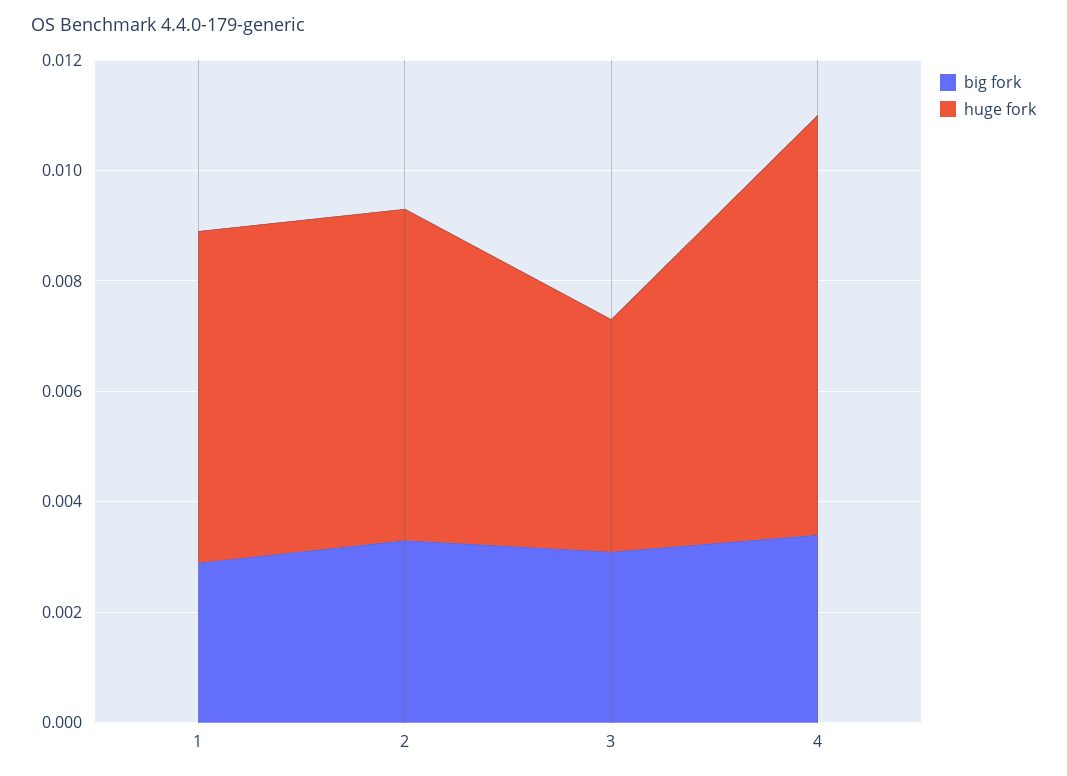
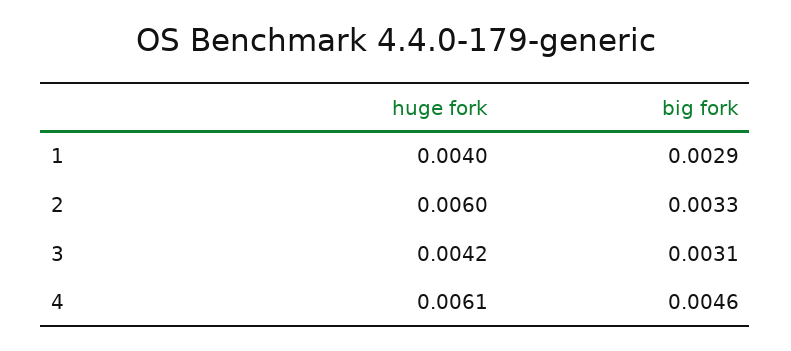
huge fork, 1: 0.006 -> 0.004
big fork, 4: 0.0035 -> 0.0046
huge fork, 4: 0.0075 -> 0.0061

